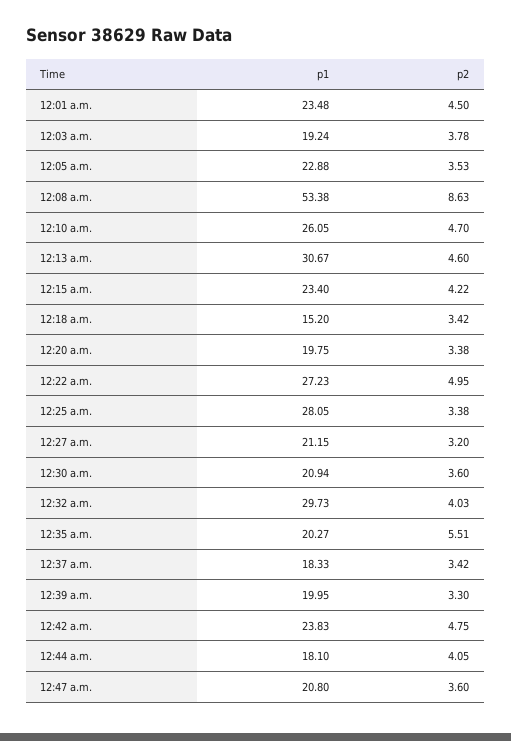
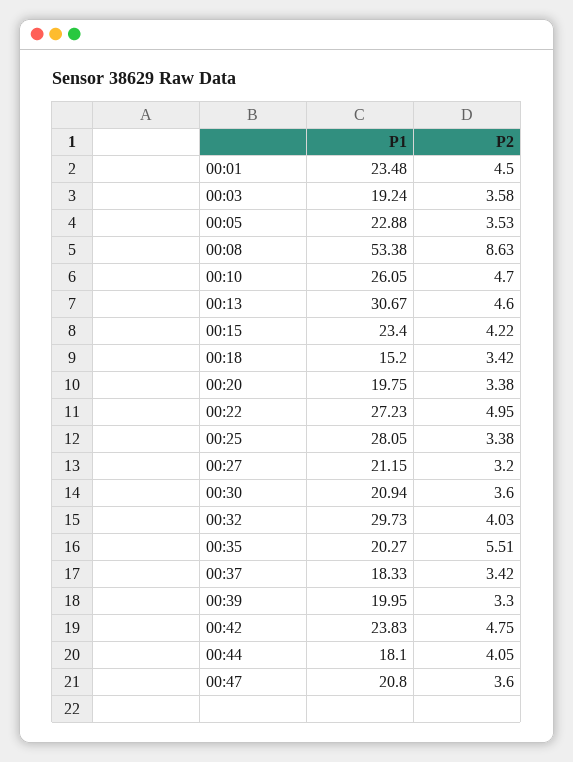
p2, 12:03 a.m.: 3.78 -> 3.58

